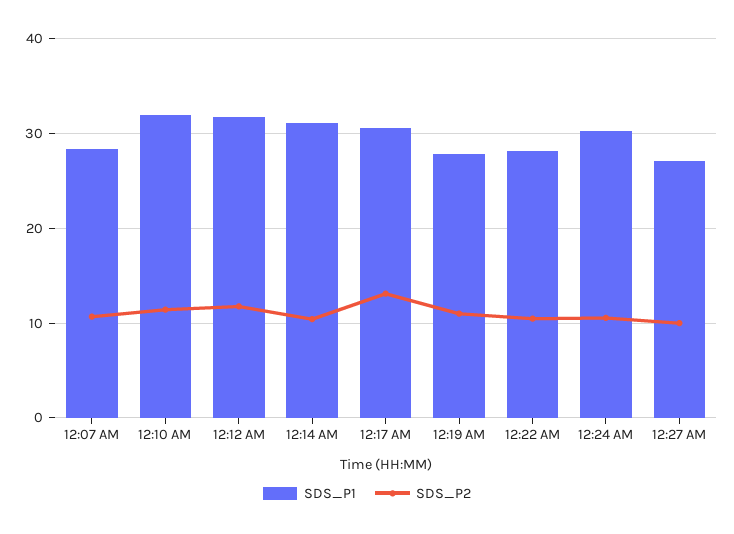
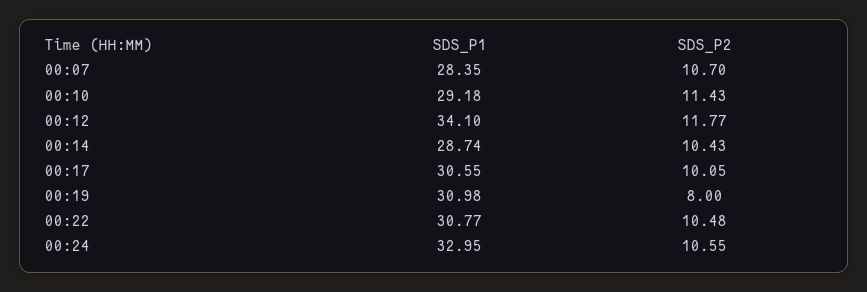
SDS_P1, 12:10 AM: 32 -> 29.18
SDS_P1, 12:12 AM: 32 -> 34.1
SDS_P1, 12:14 AM: 31 -> 28.74
SDS_P2, 12:17 AM: 13 -> 10.05
SDS_P1, 12:19 AM: 28 -> 30.98
SDS_P2, 12:19 AM: 11 -> 8
SDS_P1, 12:22 AM: 28 -> 30.77
SDS_P1, 12:24 AM: 30 -> 32.95
SDS_P1, 12:27 AM: 27 -> none
SDS_P2, 12:27 AM: 10 -> none

